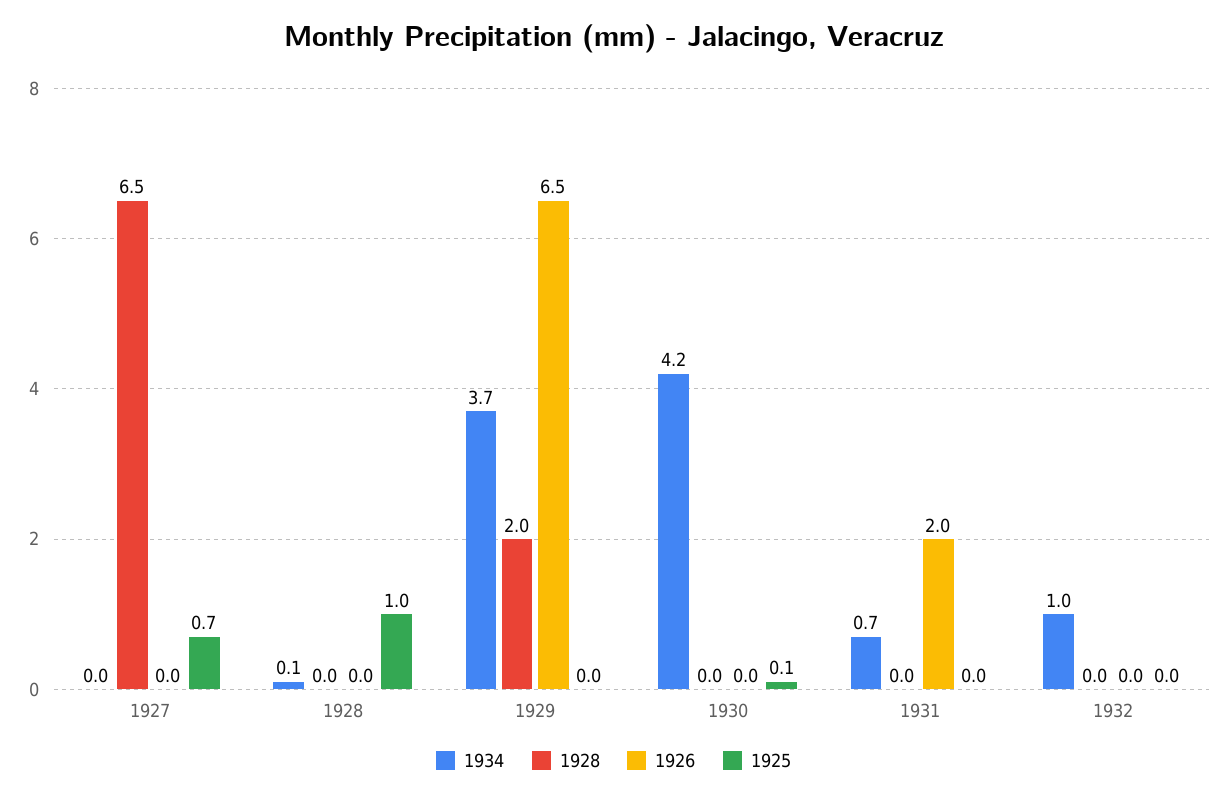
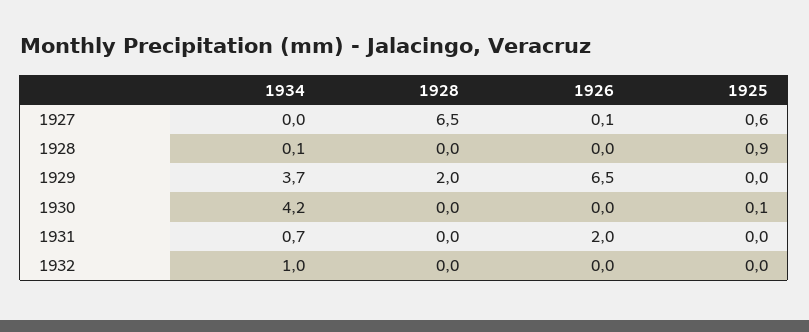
1926, 1927: 0 -> 0.1
1925, 1927: 0.7 -> 0.6
1925, 1928: 1 -> 0.9

